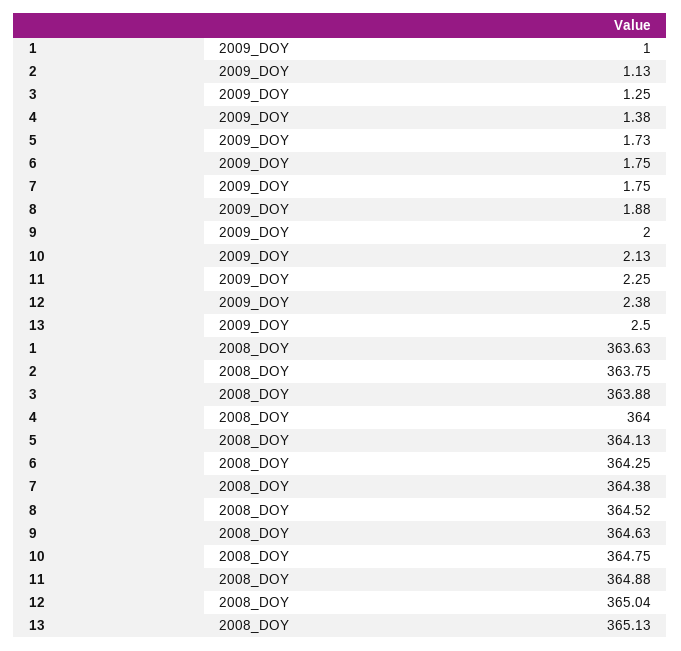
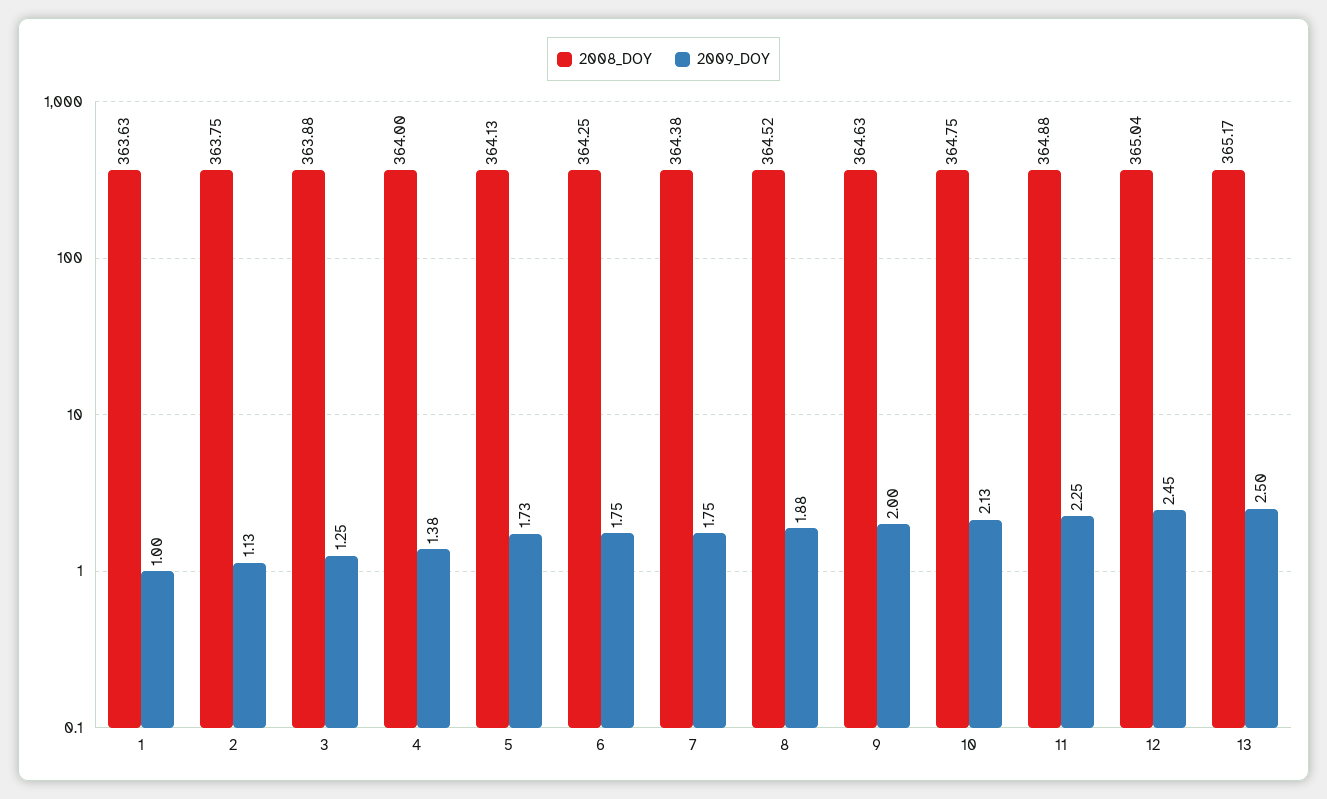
2009_DOY, 12: 2.38 -> 2.45
2008_DOY, 13: 365.13 -> 365.17

